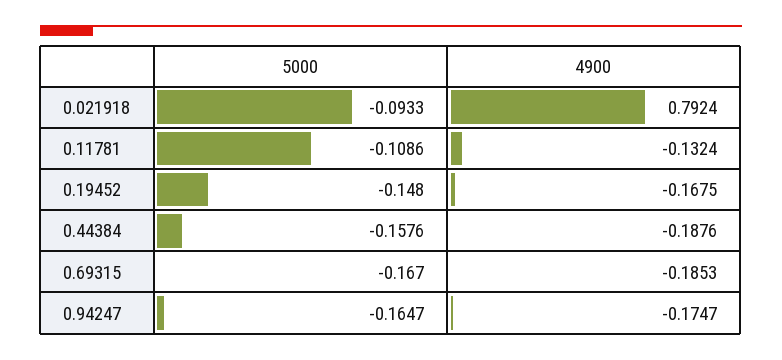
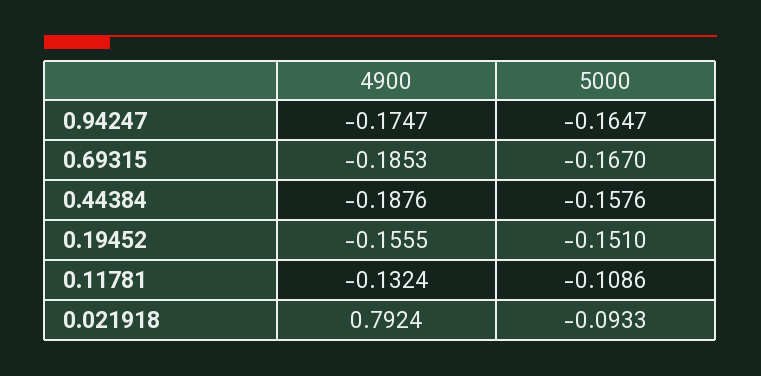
5000, 0.19452: -0.148 -> -0.151
4900, 0.19452: -0.1675 -> -0.1555

